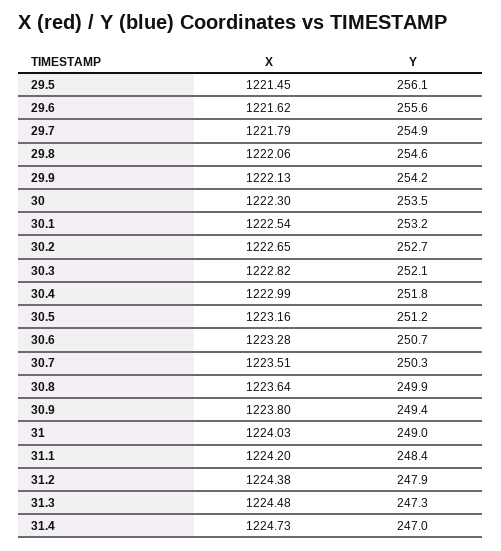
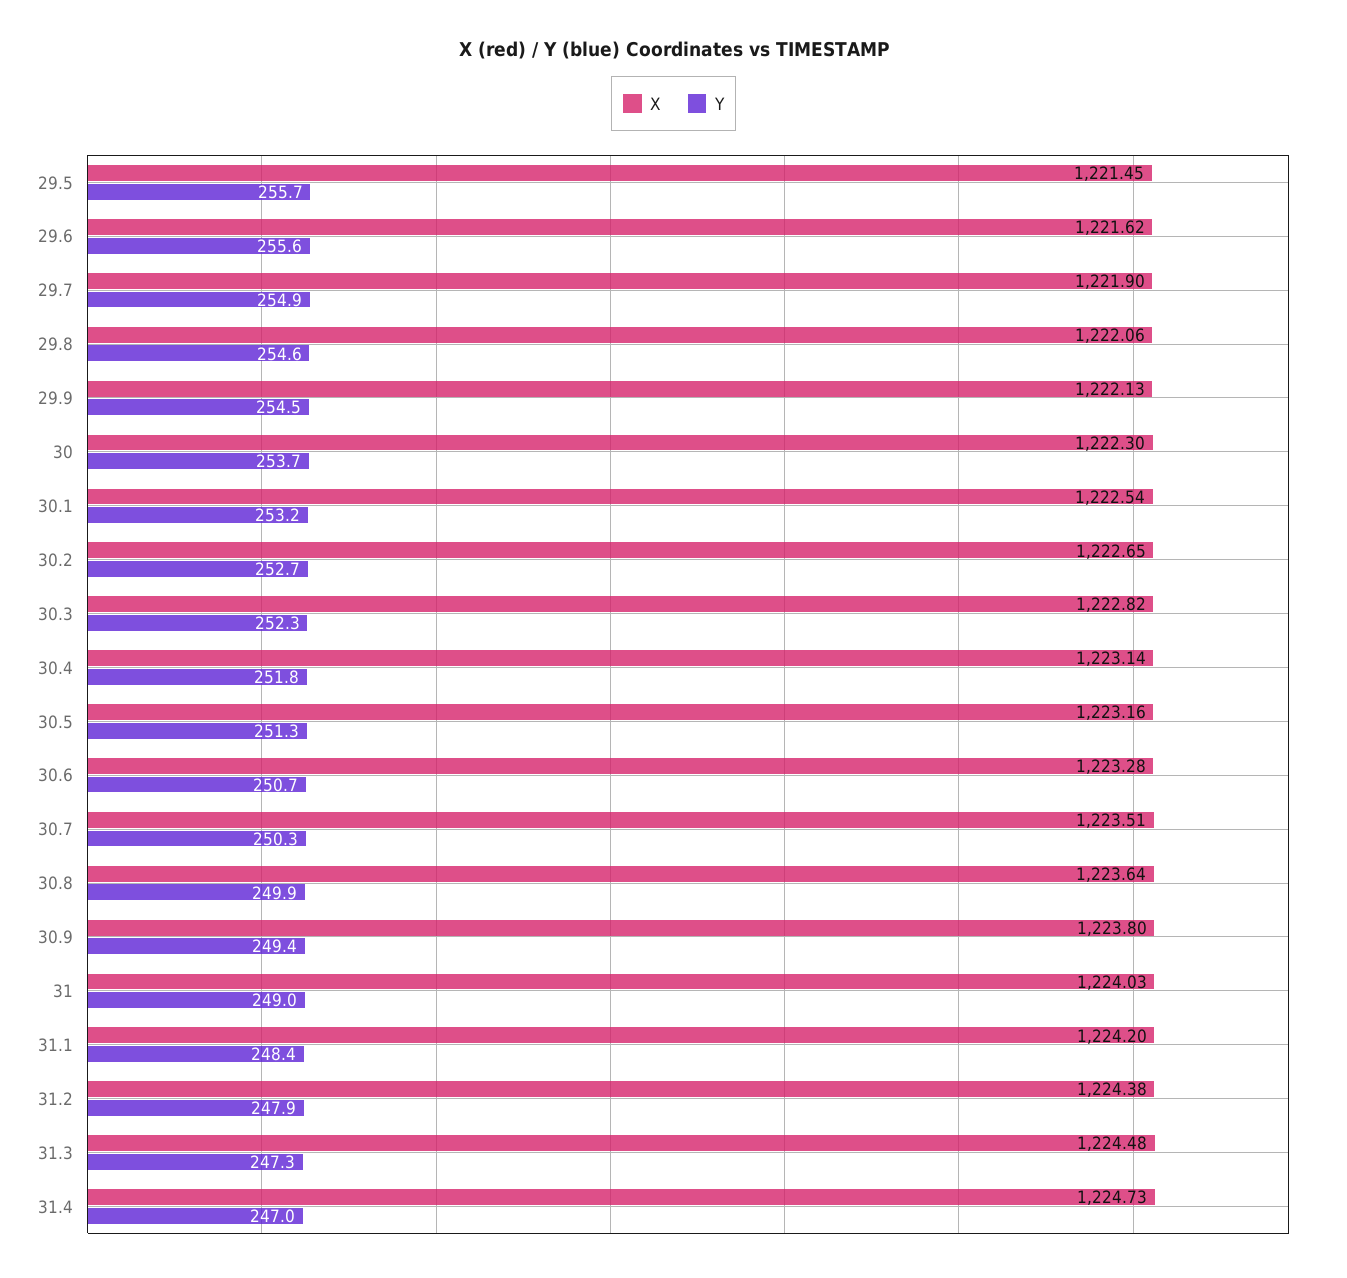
Y, 29.5: 256.1 -> 255.7
X, 29.7: 1221.79 -> 1221.9
Y, 29.9: 254.2 -> 254.5
Y, 30: 253.5 -> 253.7
Y, 30.3: 252.1 -> 252.3
X, 30.4: 1222.99 -> 1223.14
Y, 30.5: 251.2 -> 251.3

